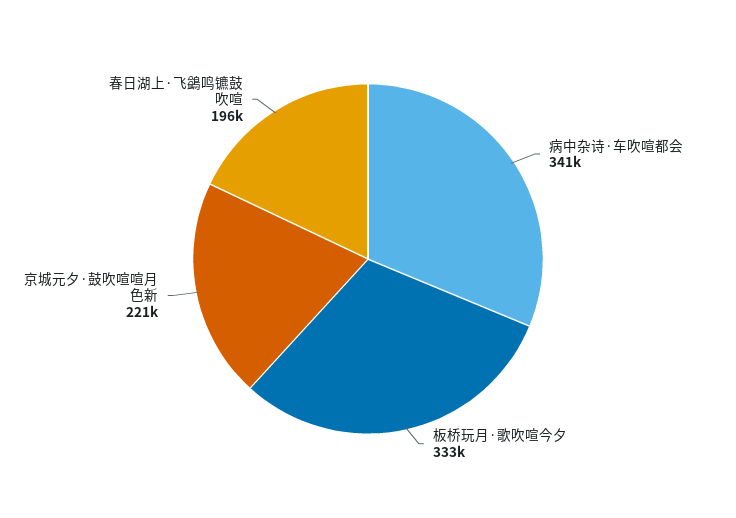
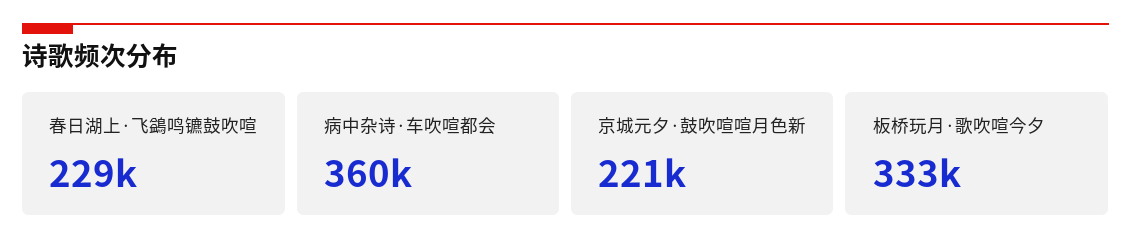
病中杂诗·车吹喧都会: 341000 -> 360000
春日湖上·飞鷁鸣镳鼓吹喧: 196000 -> 229000

